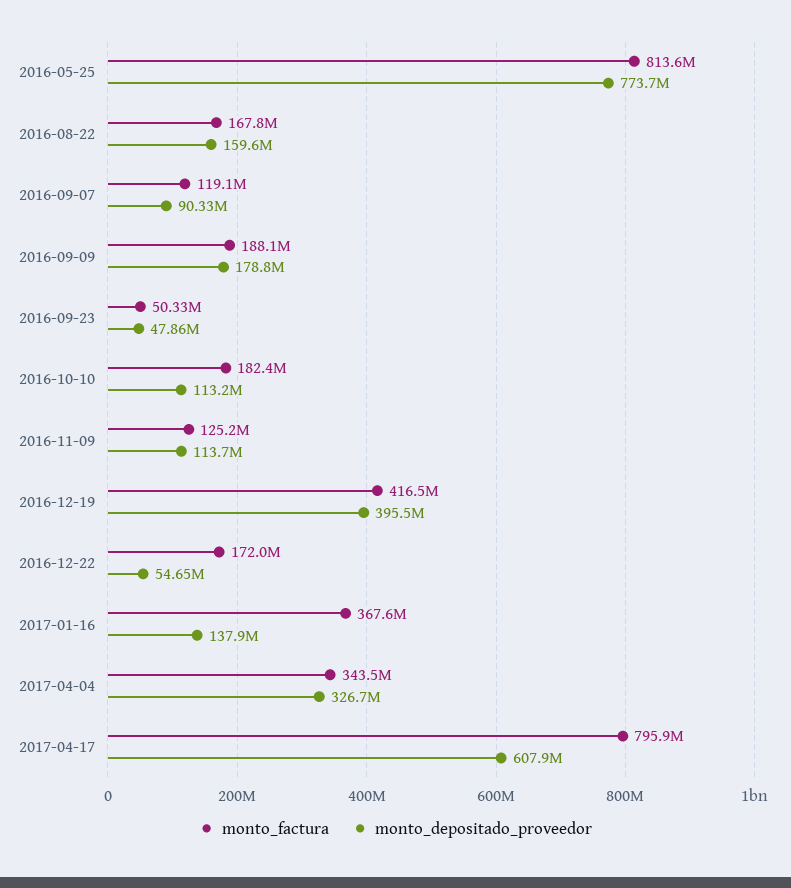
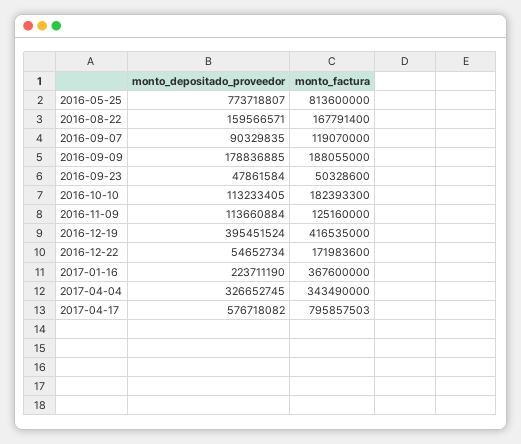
monto_depositado_proveedor, 2017-01-16: 137900000 -> 223711190
monto_depositado_proveedor, 2017-04-17: 607900000 -> 576718082

